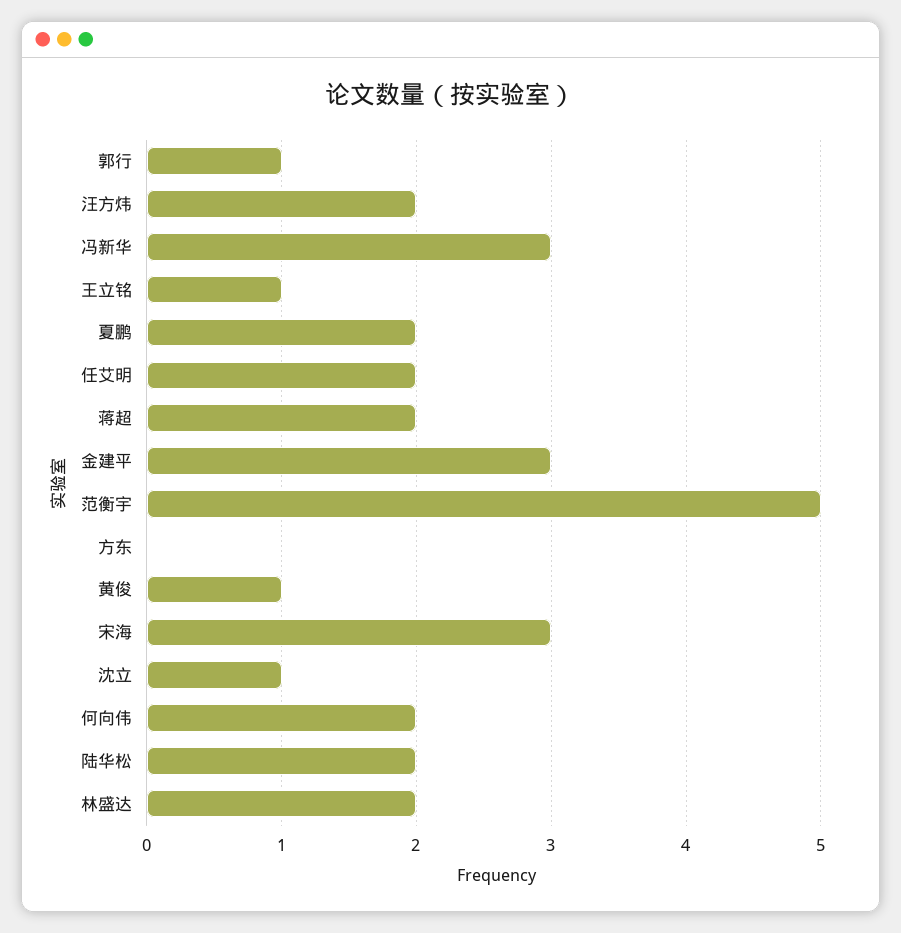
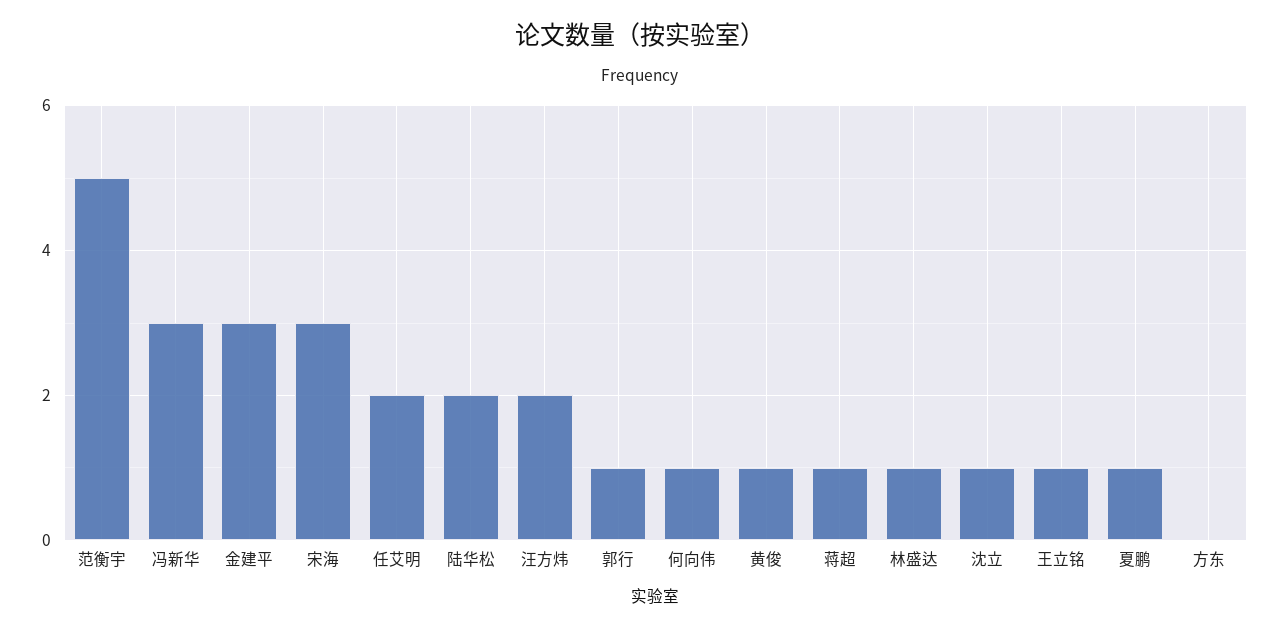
夏鹏: 2 -> 1
蒋超: 2 -> 1
何向伟: 2 -> 1
林盛达: 2 -> 1

